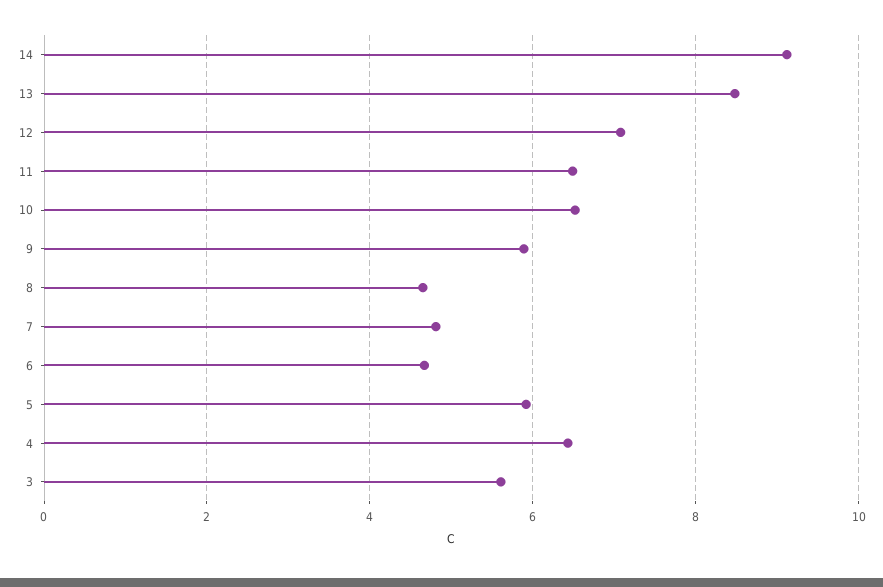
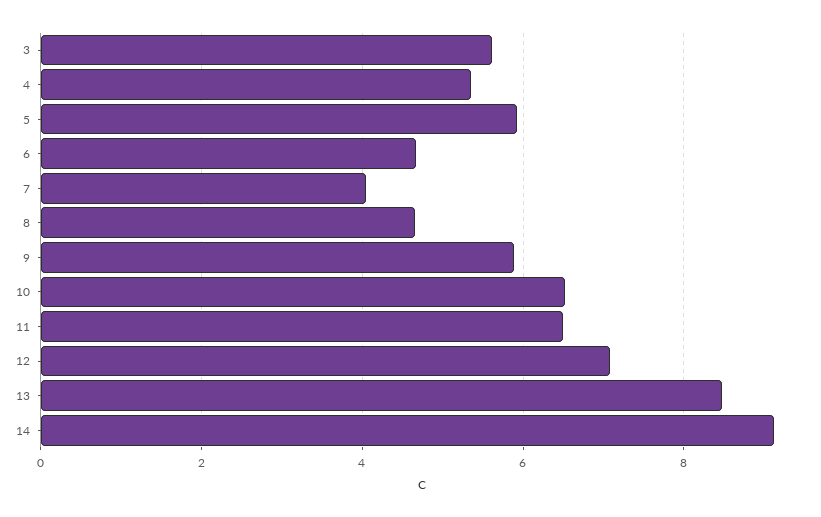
7: 4.8 -> 4
4: 6.4 -> 5.4

